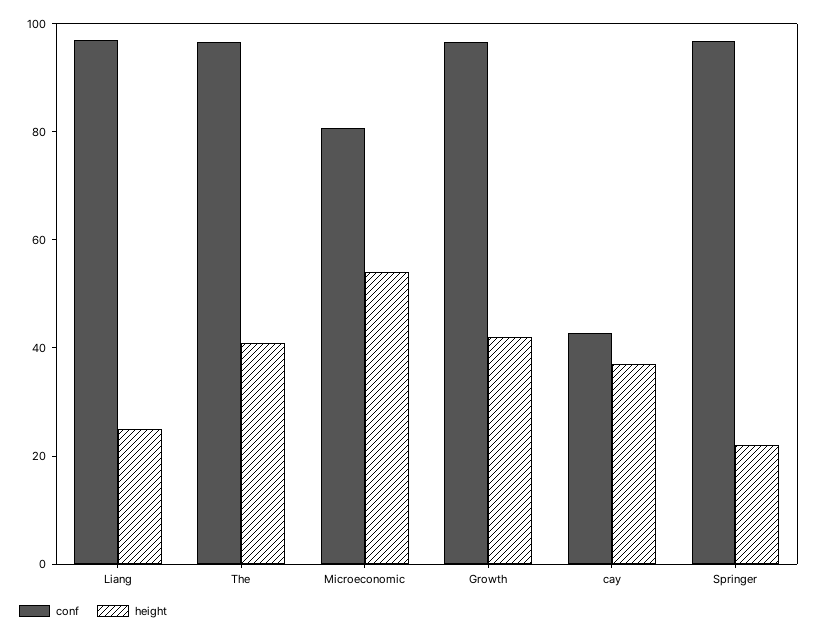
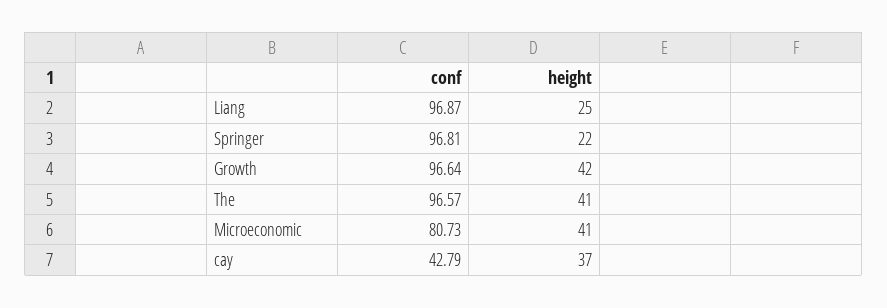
height, Microeconomic: 55 -> 41

